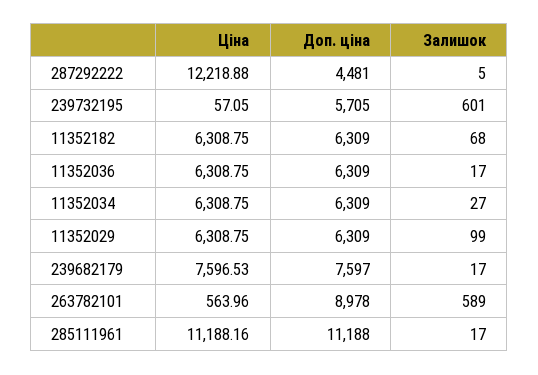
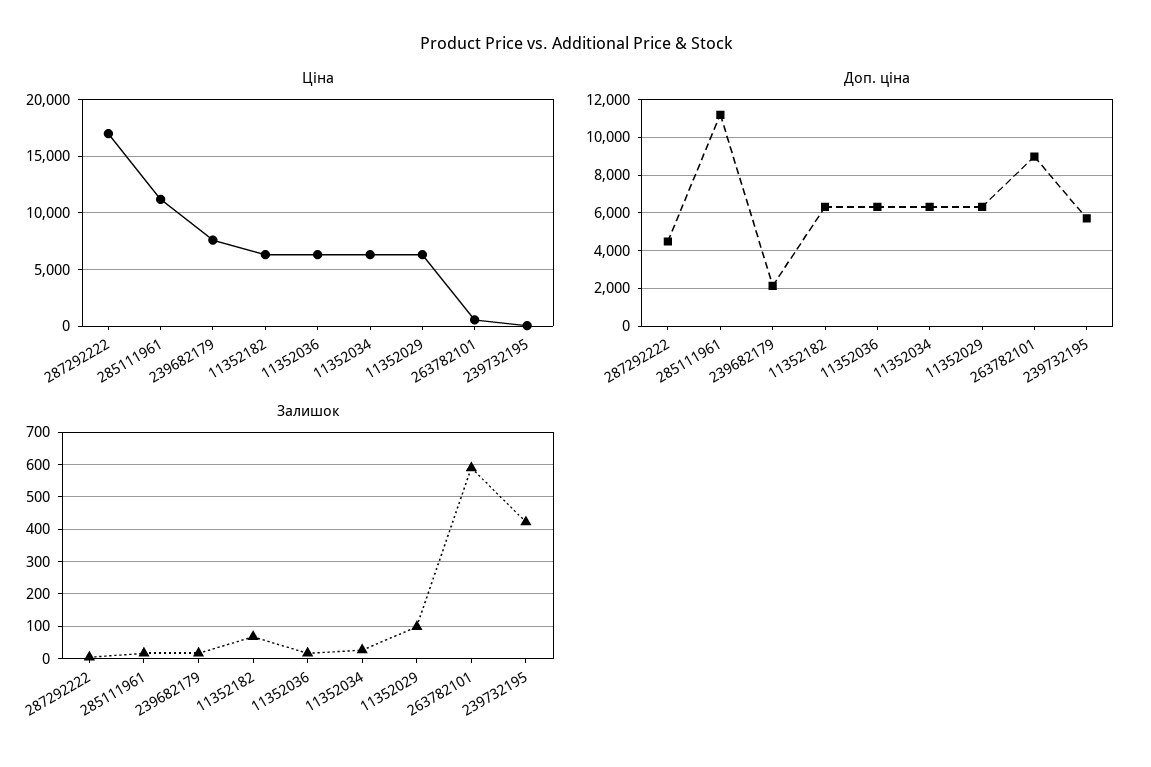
Ціна, 287292222: 12218.88 -> 17000
Залишок, 239732195: 601 -> 420
Доп. ціна, 239682179: 7597 -> 2000

